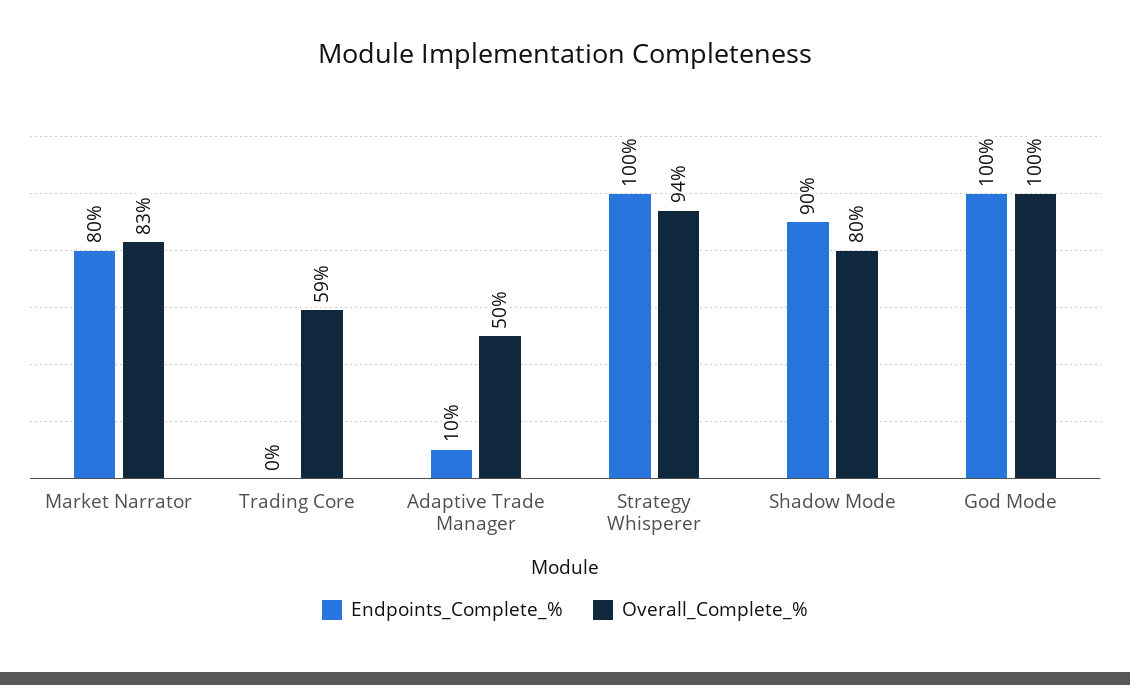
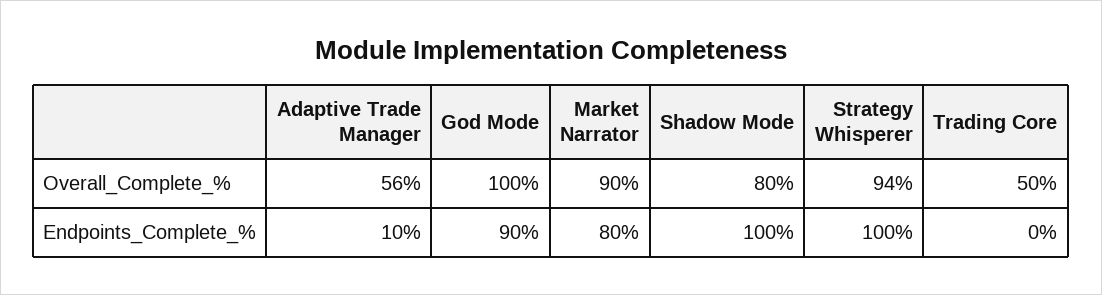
Overall_Complete_%, Market Narrator: 83 -> 90
Overall_Complete_%, Trading Core: 59 -> 50
Overall_Complete_%, Adaptive Trade Manager: 50 -> 56
Endpoints_Complete_%, Shadow Mode: 90 -> 100
Endpoints_Complete_%, God Mode: 100 -> 90

